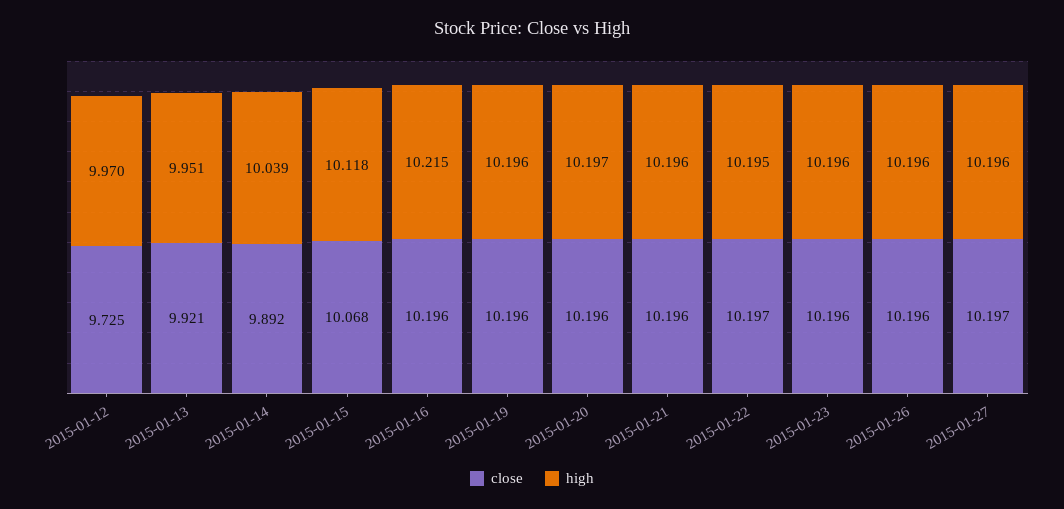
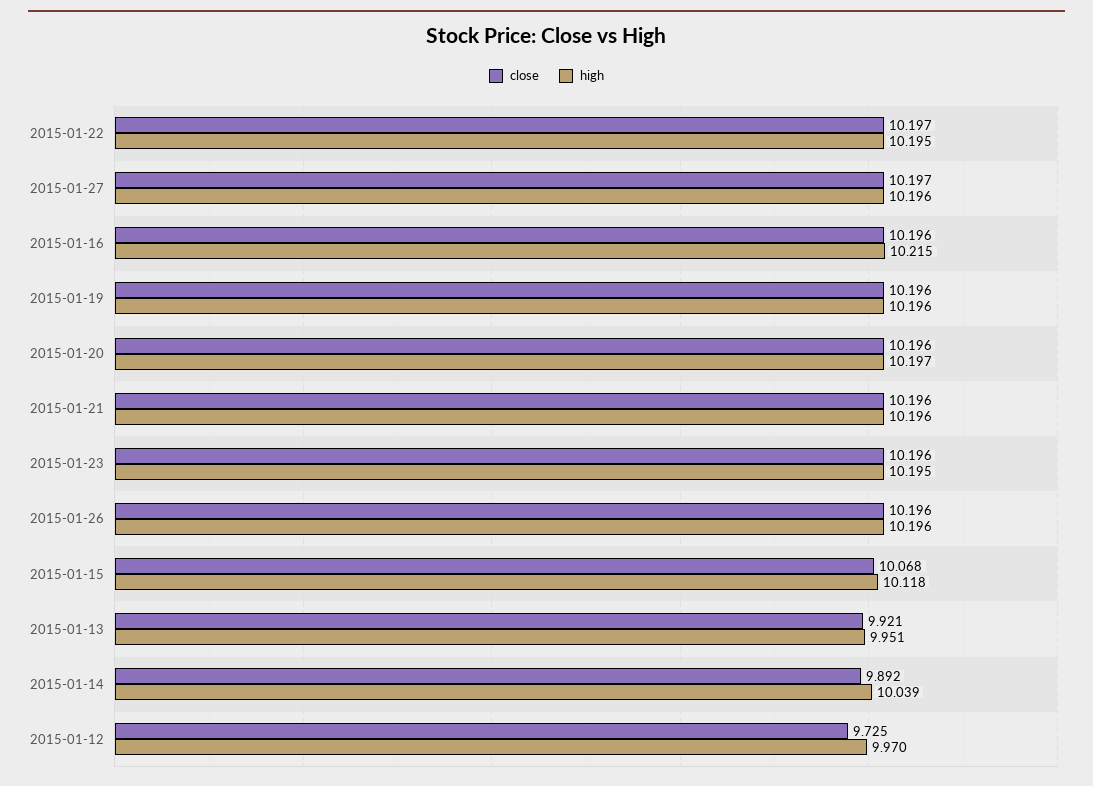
high, 2015-01-23: 10.196 -> 10.195

